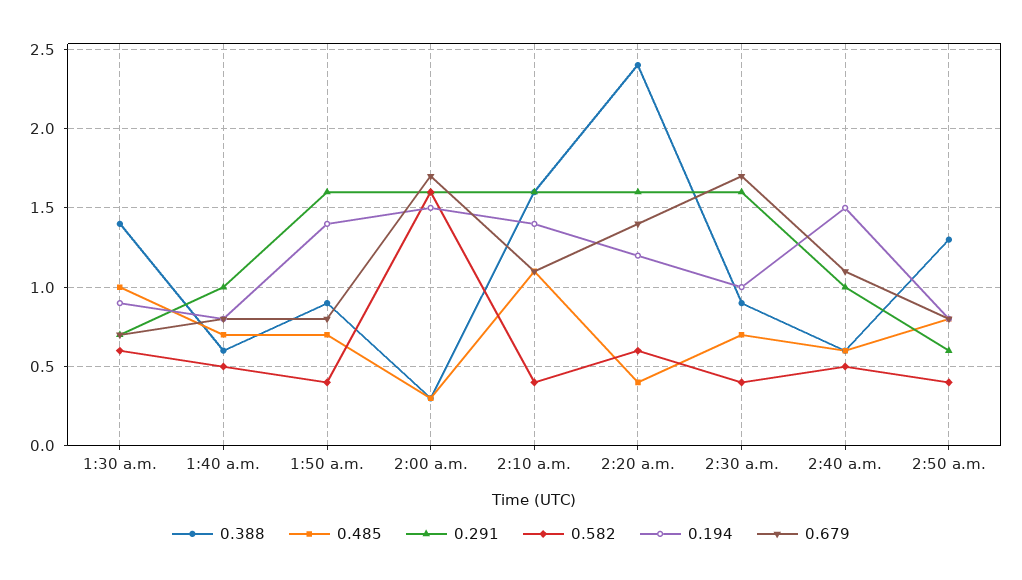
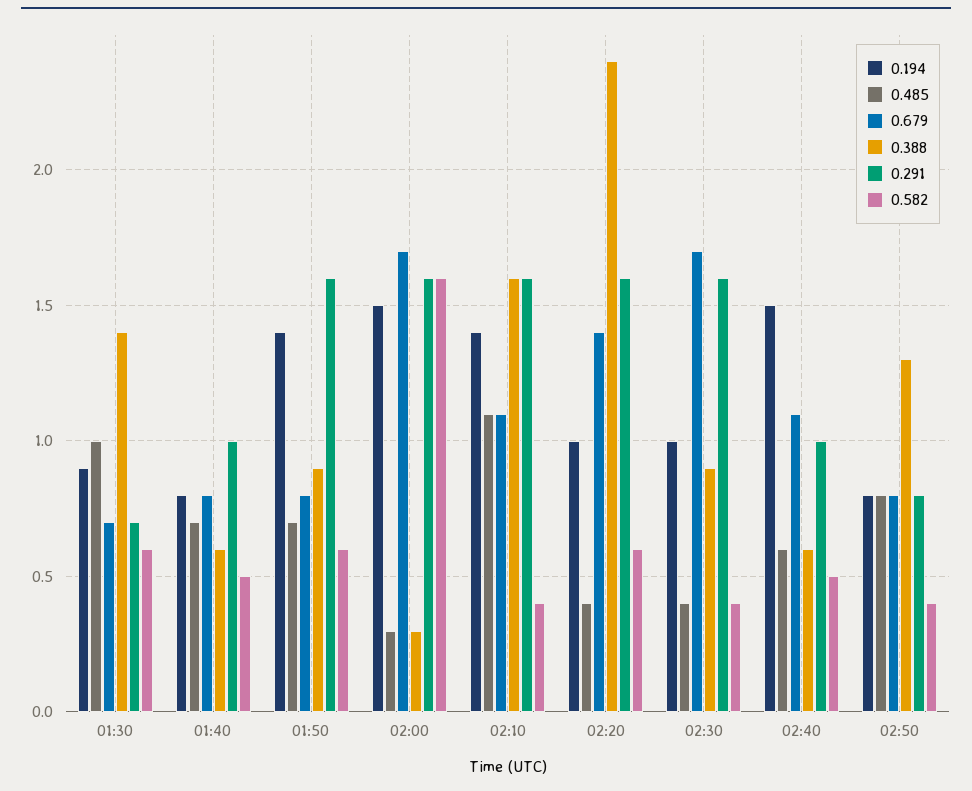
0.582, 1:50 a.m.: 0.4 -> 0.6
0.194, 2:20 a.m.: 1.2 -> 1
0.485, 2:30 a.m.: 0.7 -> 0.4
0.291, 2:50 a.m.: 0.6 -> 0.8

